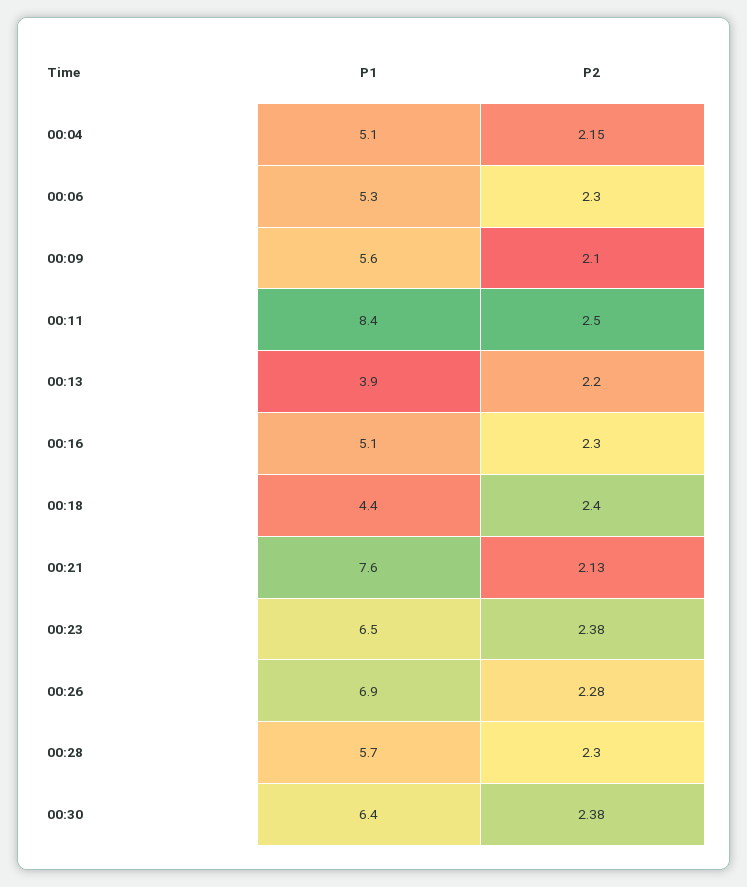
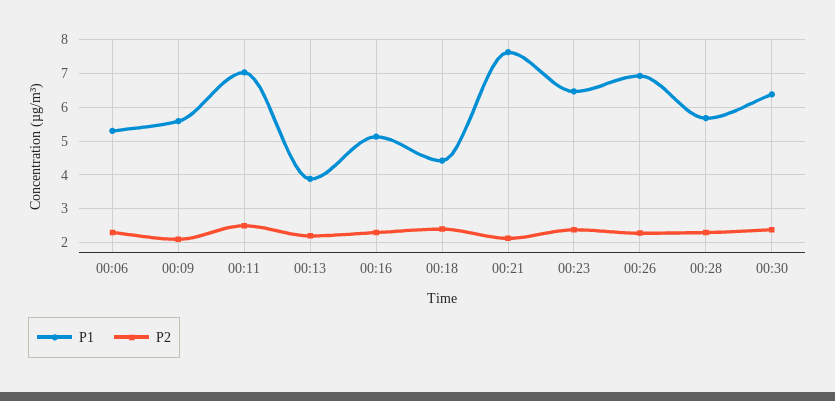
P1, 00:04: 5.1 -> none
P2, 00:04: 2.15 -> none
P1, 00:11: 8.4 -> 7

